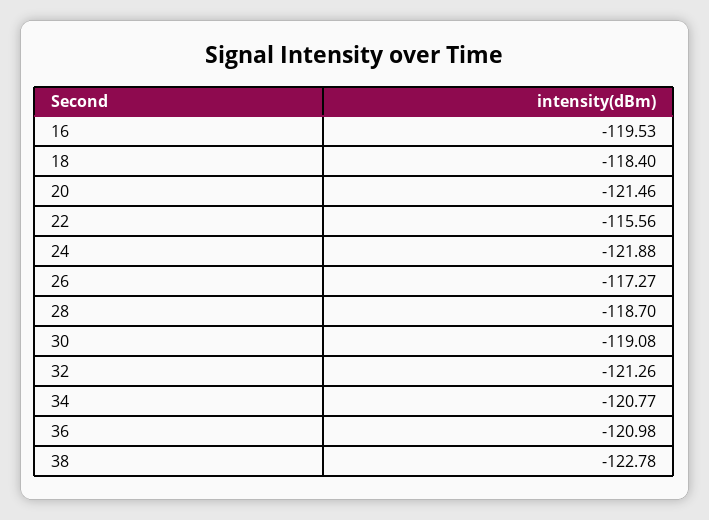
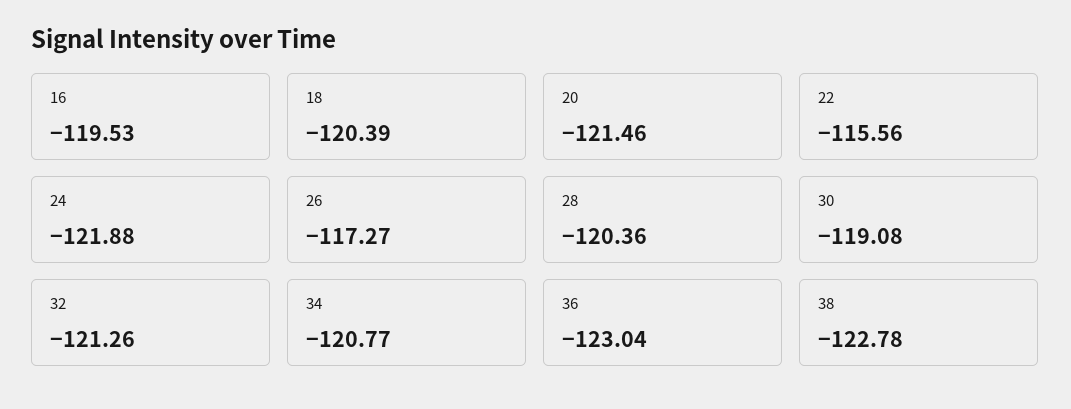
18: -118.4 -> -120.39
28: -118.7 -> -120.36
36: -120.98 -> -123.04

